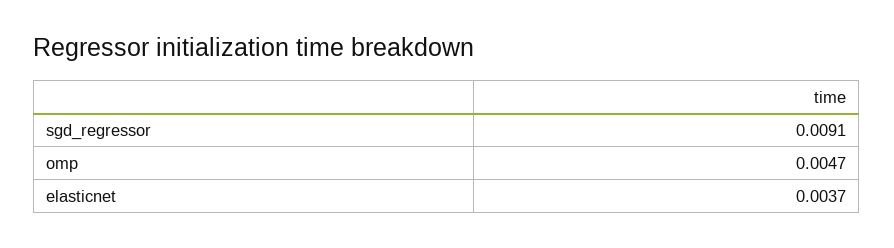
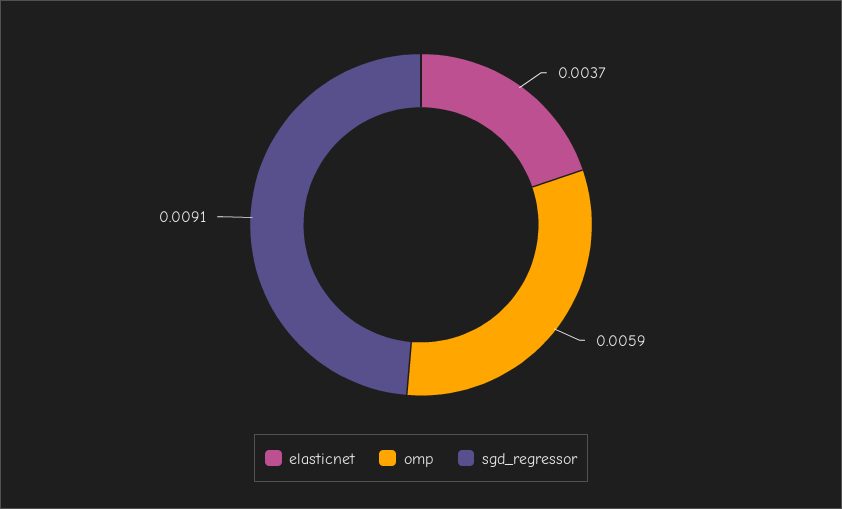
omp: 0.0047 -> 0.0059

